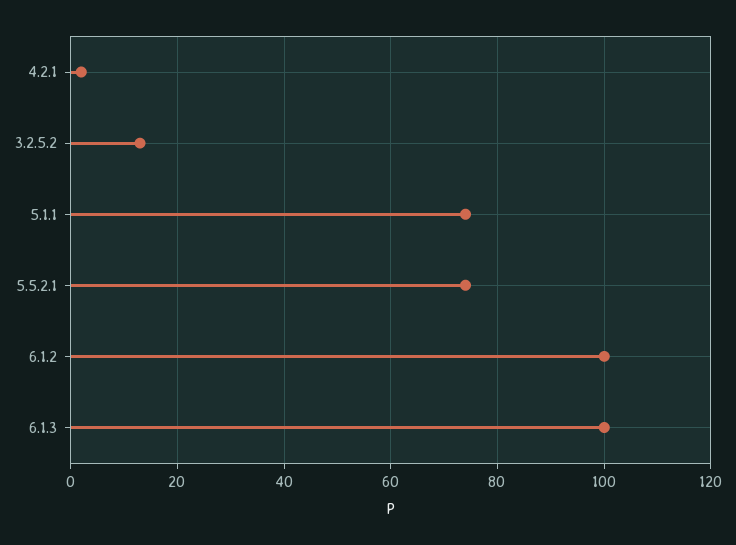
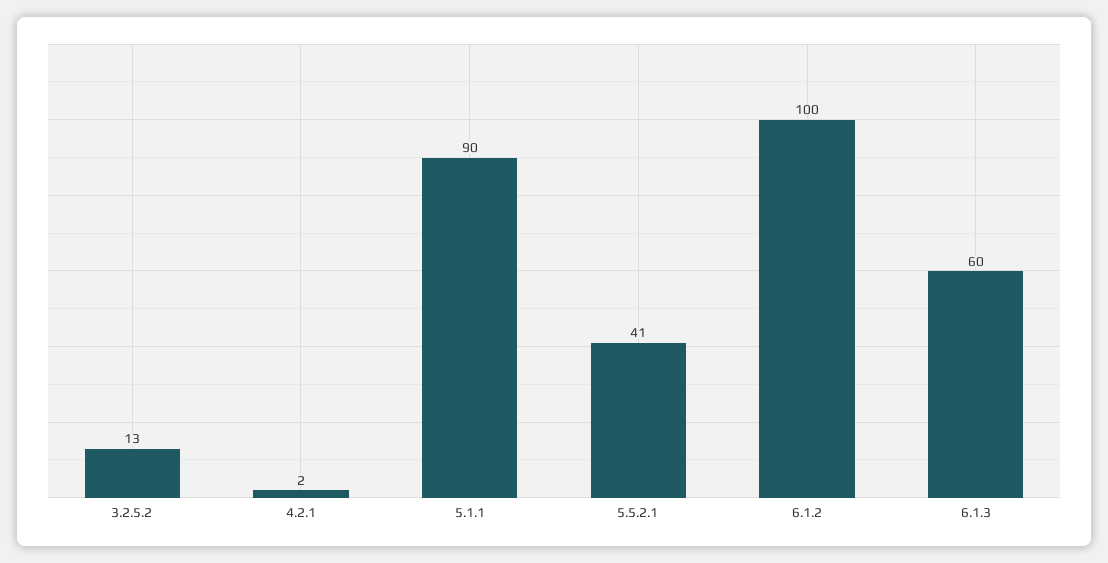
5.1.1: 75 -> 90
5.5.2.1: 75 -> 41
6.1.3: 100 -> 60

